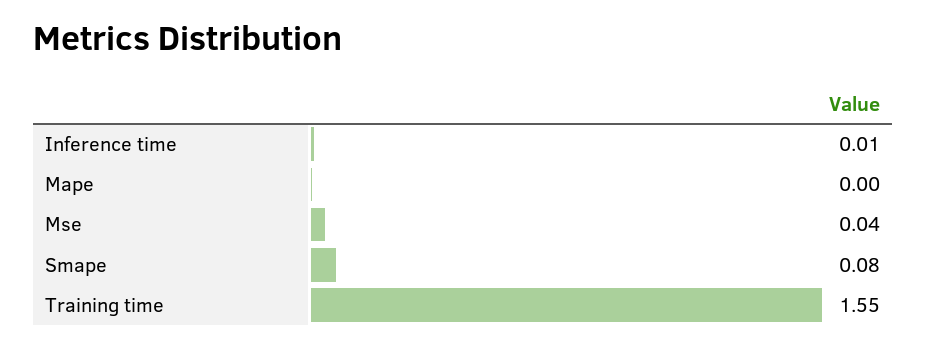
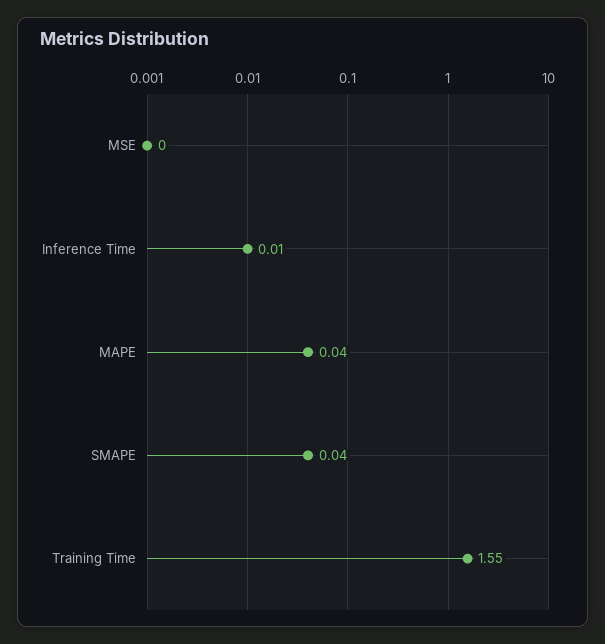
Mape: 0 -> 0.04
Mse: 0.04 -> 0
Smape: 0.08 -> 0.04

